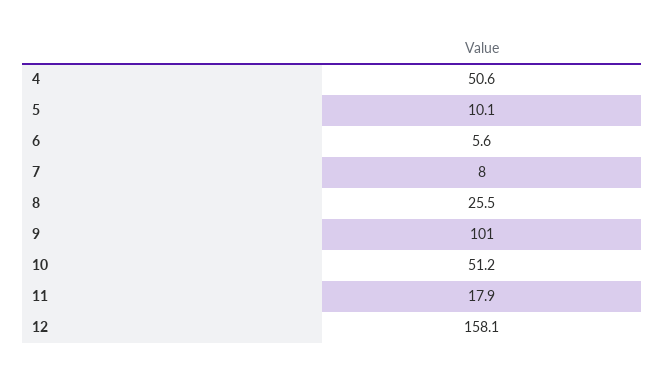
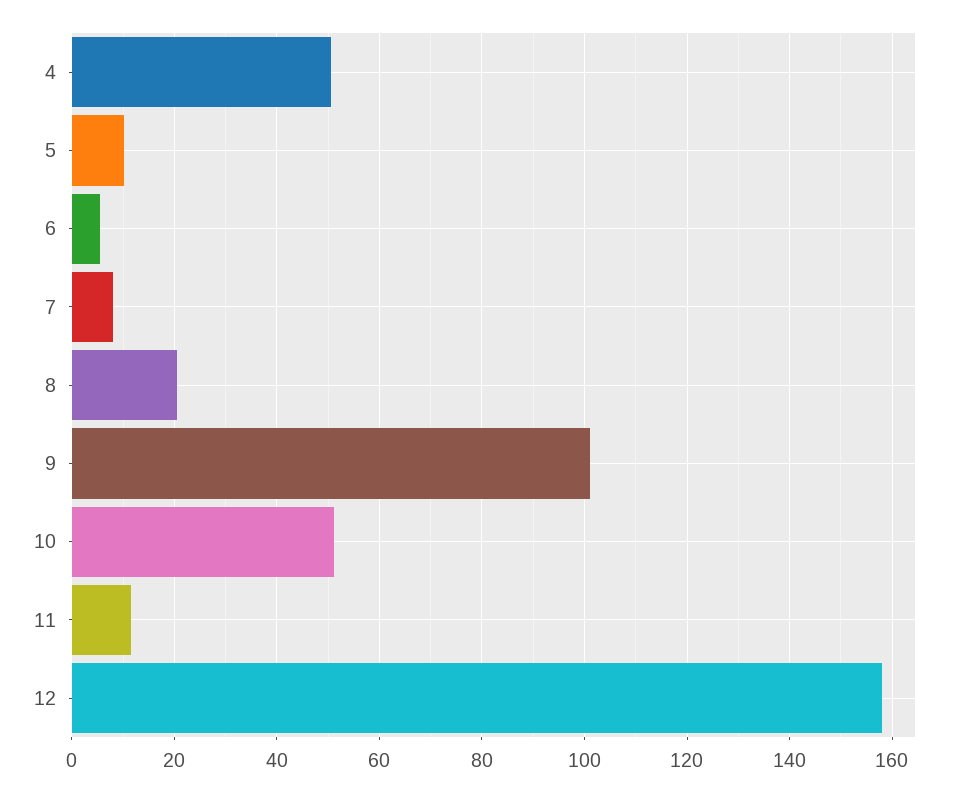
8: 25.5 -> 20
11: 17.9 -> 12

